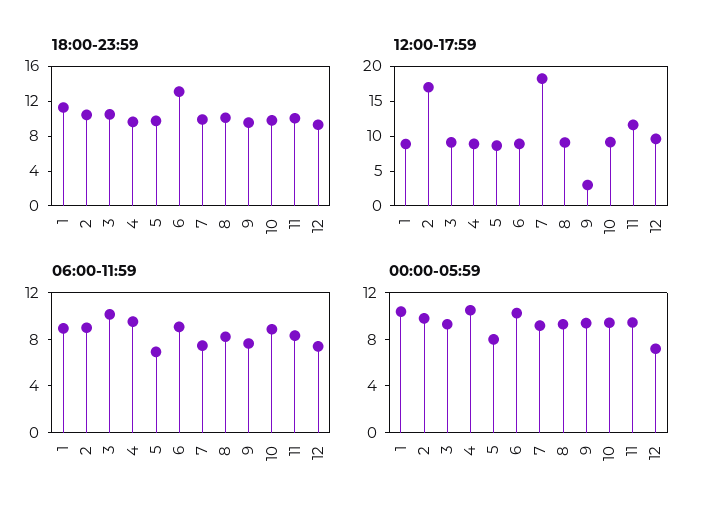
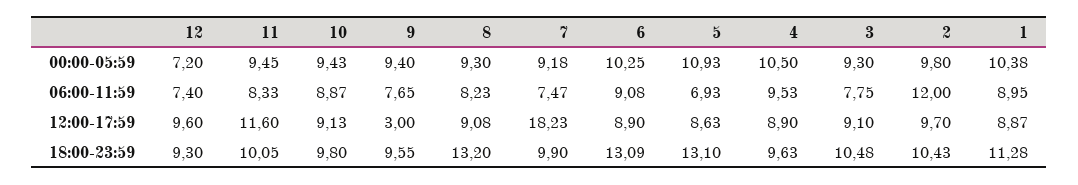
18:00-23:59, 5: 10 -> 13.1
18:00-23:59, 8: 10 -> 13.2
12:00-17:59, 2: 17.5 -> 9.7
06:00-11:59, 2: 9 -> 12
06:00-11:59, 3: 10 -> 7.75
00:00-05:59, 5: 8 -> 10.93

